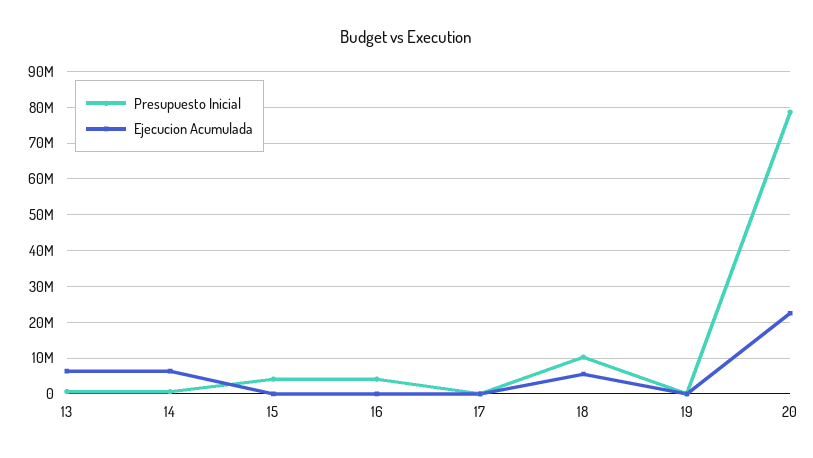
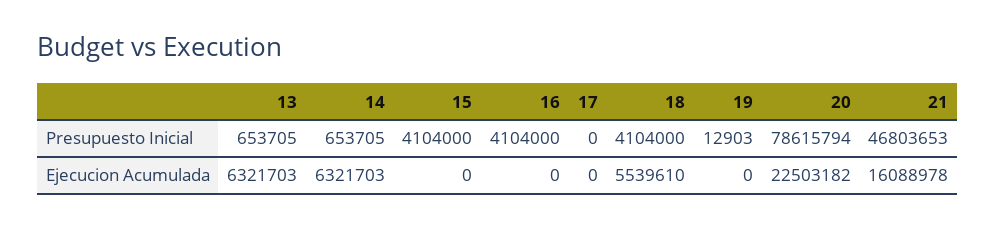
Presupuesto Inicial, 18: 10000000 -> 4104000
Presupuesto Inicial, 21: none -> 46803653
Ejecucion Acumulada, 21: none -> 16088978

